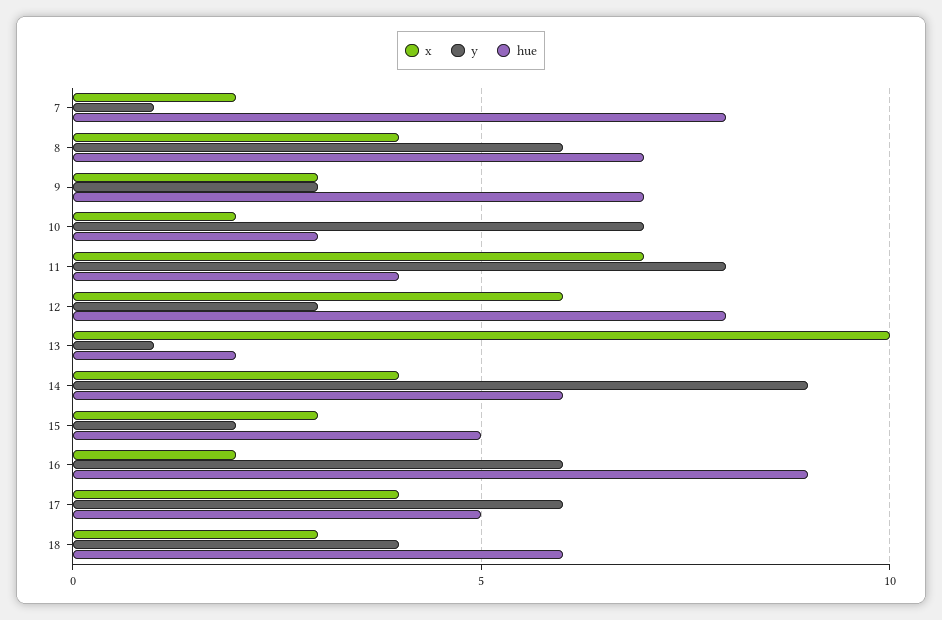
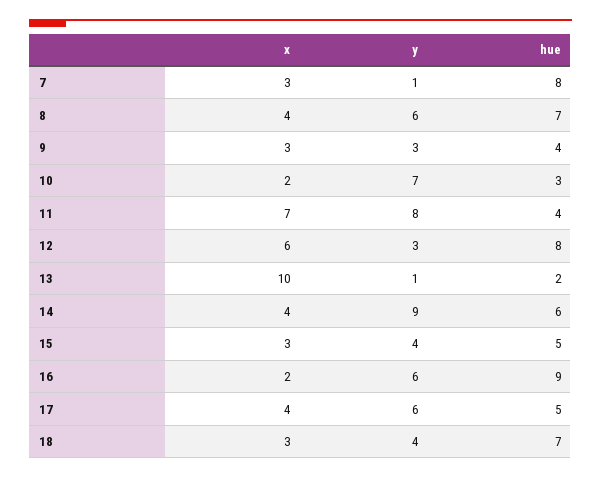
x, 7: 2 -> 3
hue, 9: 7 -> 4
y, 15: 2 -> 4
hue, 18: 6 -> 7

